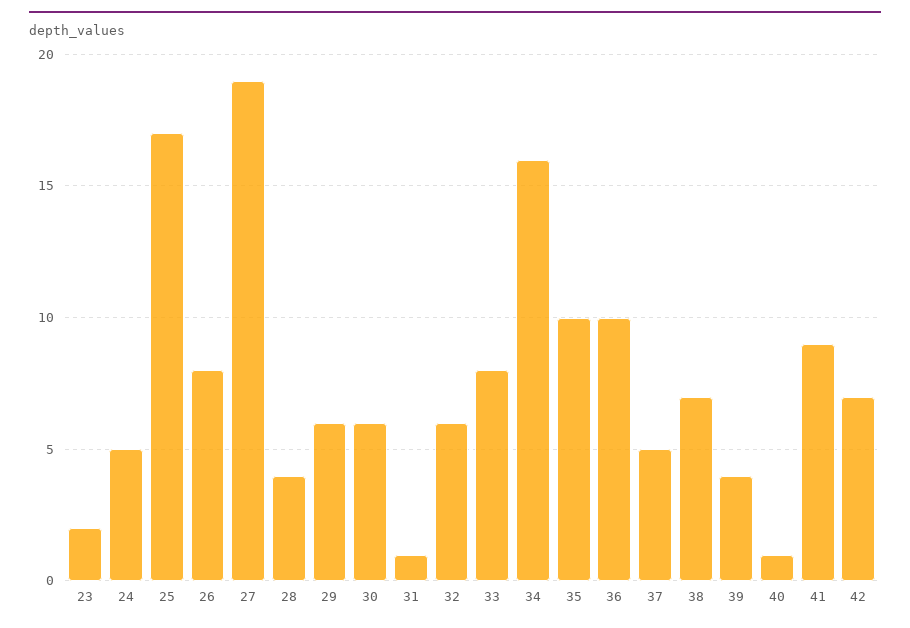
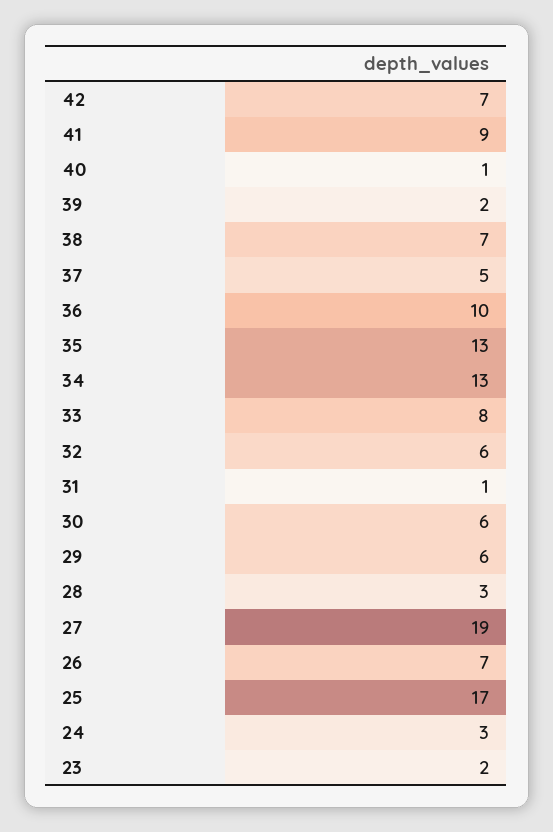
24: 5 -> 3
26: 8 -> 7
28: 4 -> 3
34: 16 -> 13
35: 10 -> 13
39: 4 -> 2

